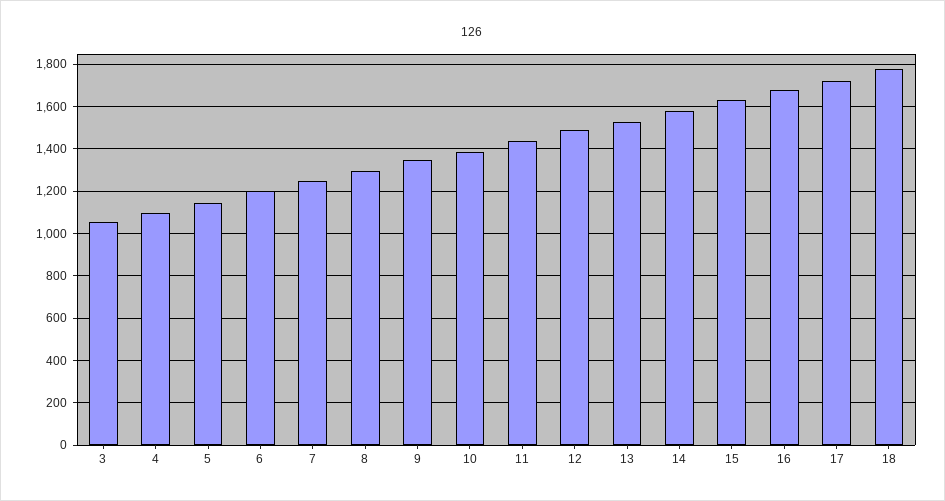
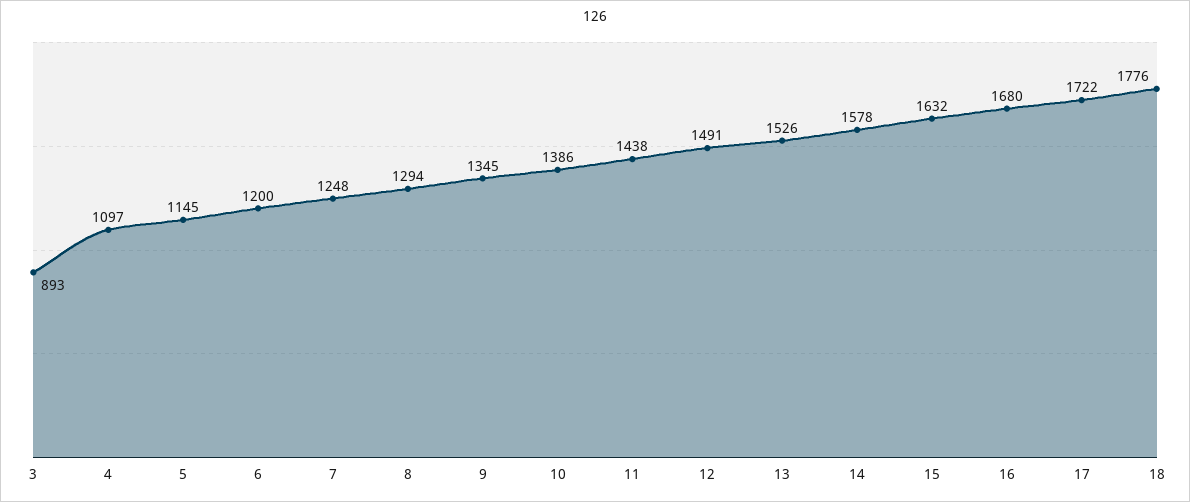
3: 1050 -> 893

